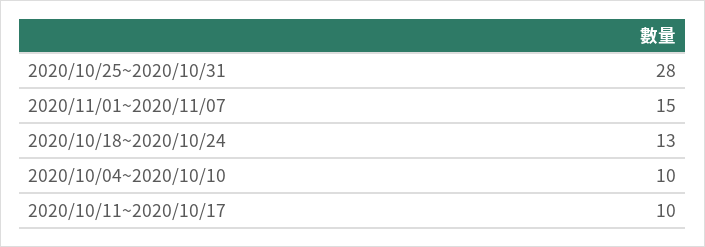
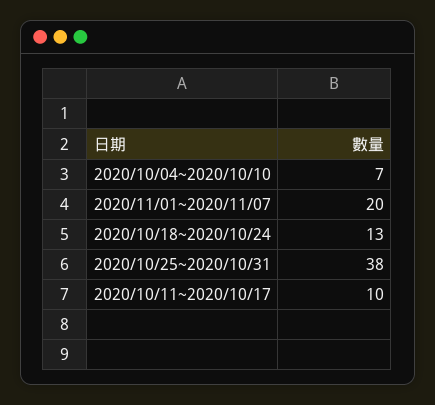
2020/10/25~2020/10/31: 28 -> 38
2020/11/01~2020/11/07: 15 -> 20
2020/10/04~2020/10/10: 10 -> 7

